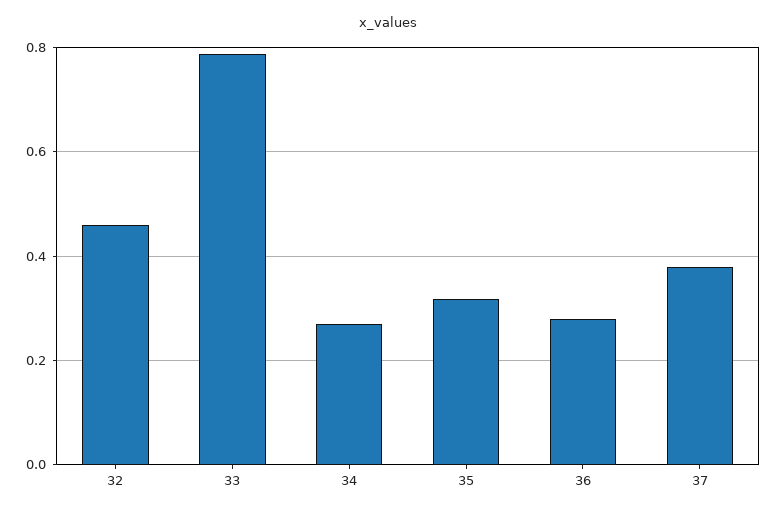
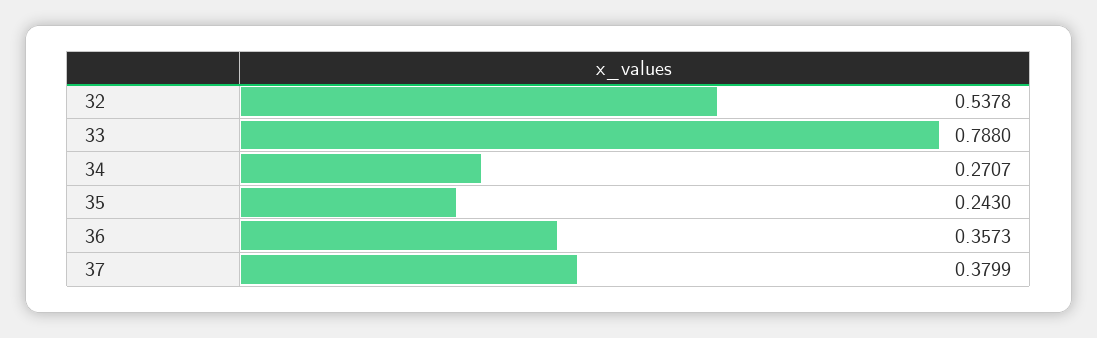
32: 0.46 -> 0.5378
35: 0.32 -> 0.243
36: 0.28 -> 0.3573

